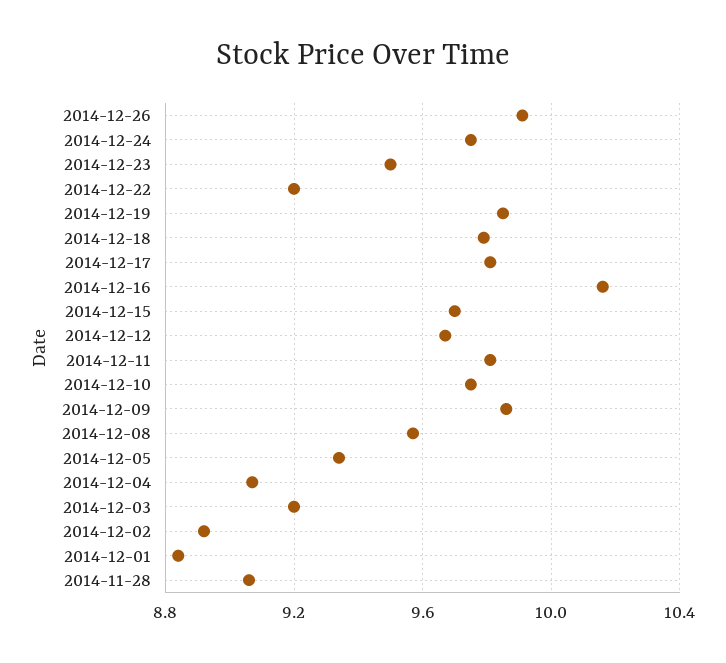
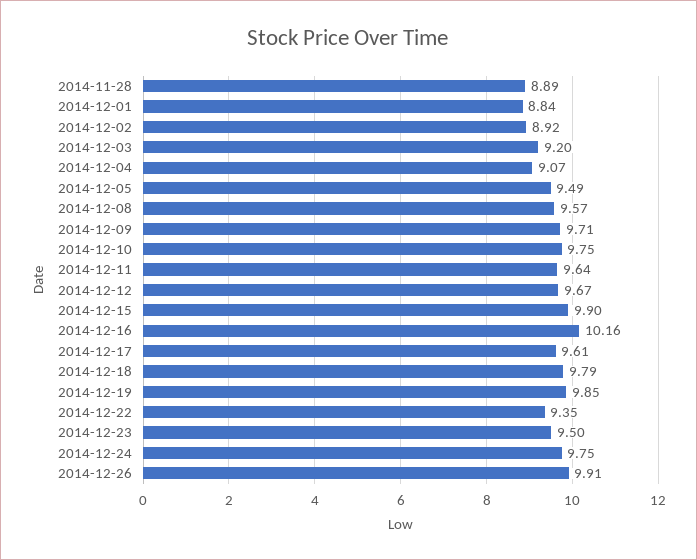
2014-12-22: 9.2 -> 9.35
2014-12-17: 9.8 -> 9.61
2014-12-15: 9.7 -> 9.9
2014-12-11: 9.8 -> 9.64
2014-12-09: 9.85 -> 9.71
2014-12-05: 9.35 -> 9.49
2014-11-28: 9.05 -> 8.89

